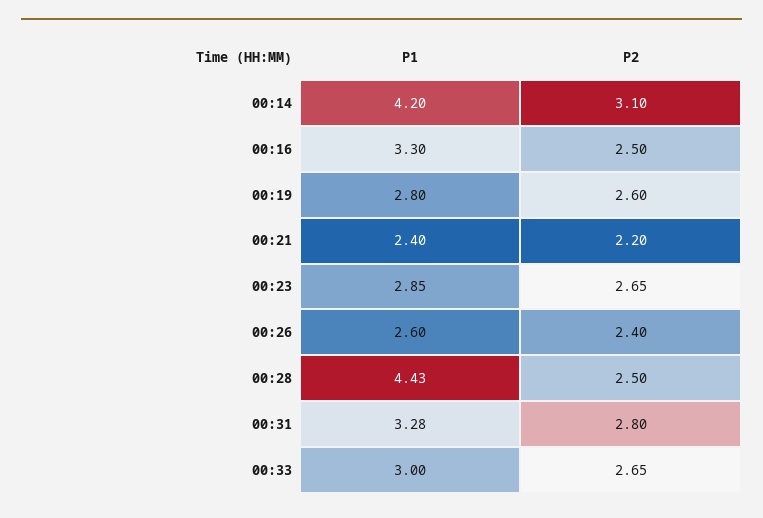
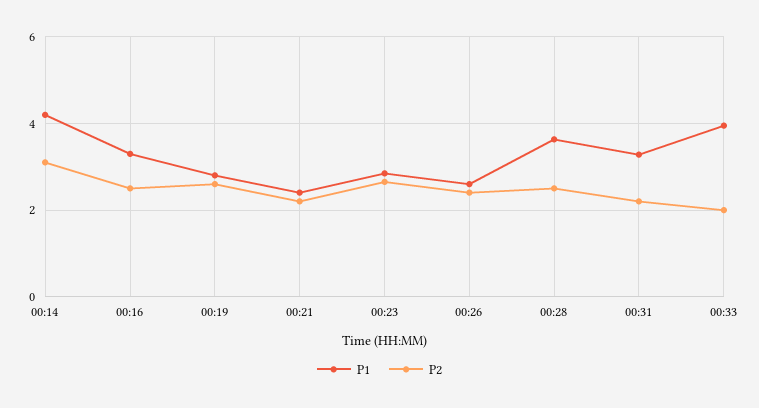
P1, 00:28: 4.43 -> 3.6
P2, 00:31: 2.8 -> 2.2
P1, 00:33: 3 -> 4
P2, 00:33: 2.65 -> 2

